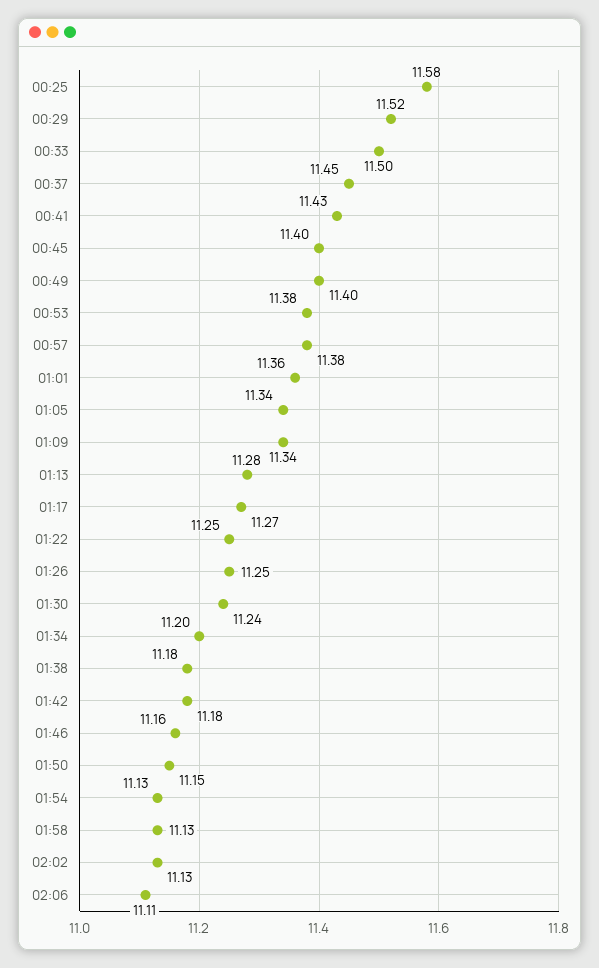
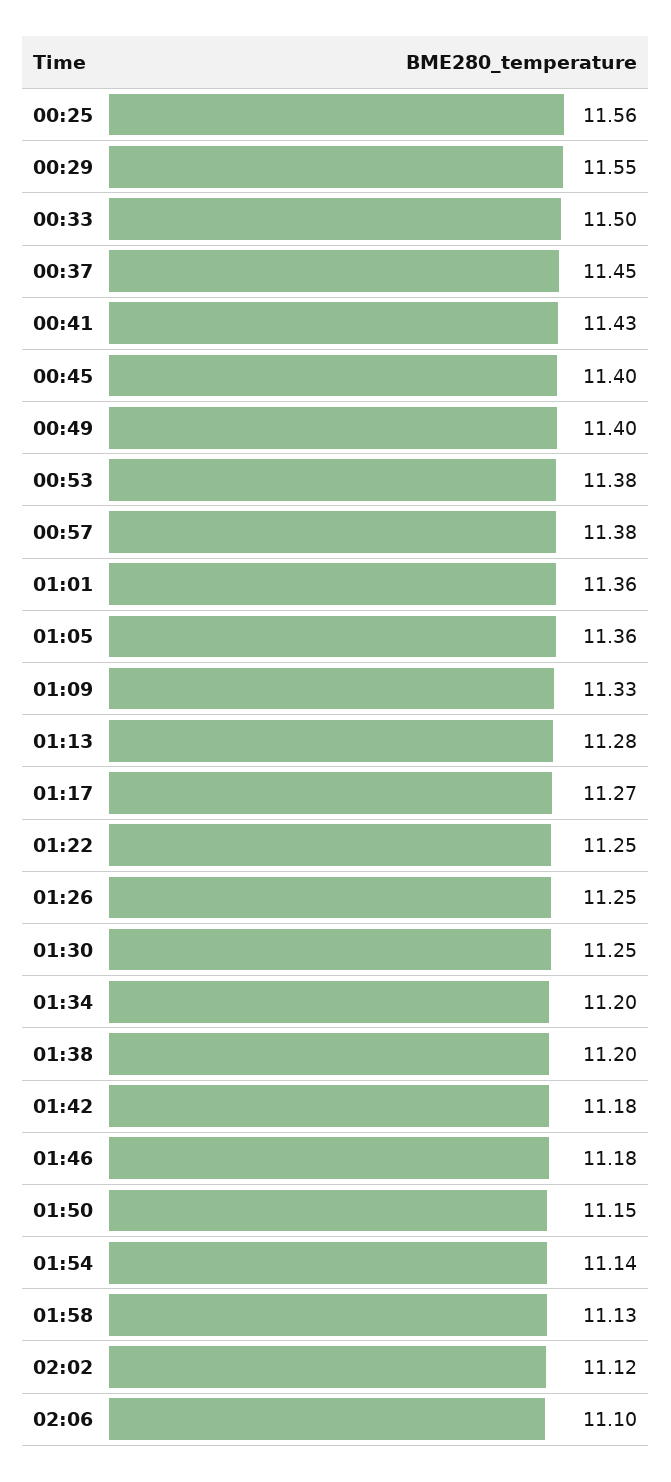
00:25: 11.58 -> 11.56
00:29: 11.52 -> 11.55
01:05: 11.34 -> 11.36
01:09: 11.34 -> 11.33
01:30: 11.24 -> 11.25
01:38: 11.18 -> 11.2
01:46: 11.16 -> 11.18
01:54: 11.13 -> 11.14
02:02: 11.13 -> 11.12
02:06: 11.11 -> 11.1

